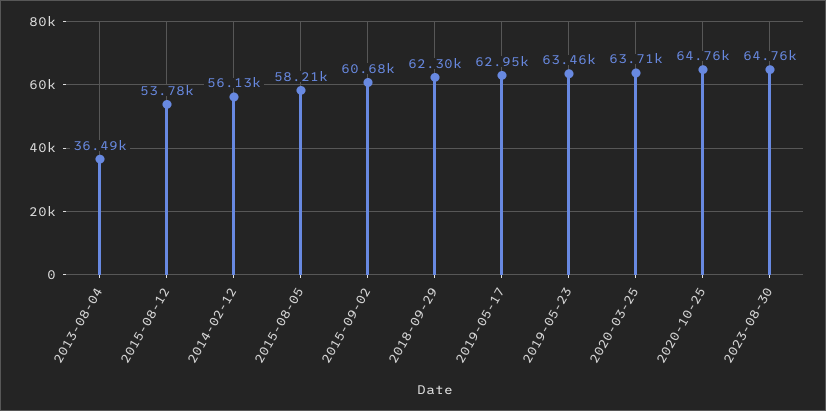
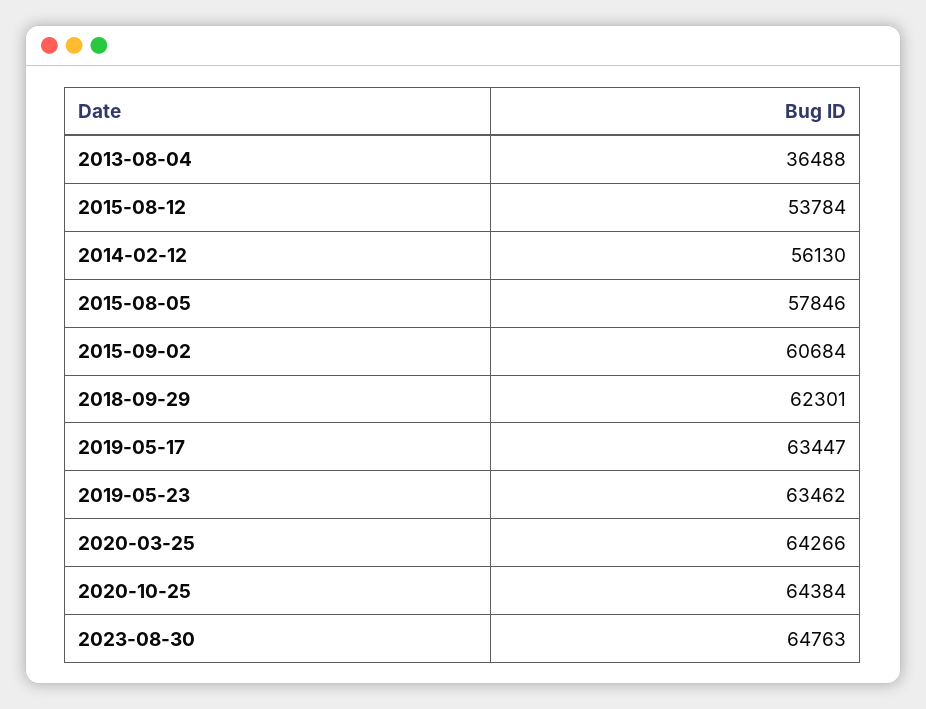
2015-08-05: 58210 -> 57846
2019-05-17: 62950 -> 63447
2020-03-25: 63710 -> 64266
2020-10-25: 64760 -> 64384

